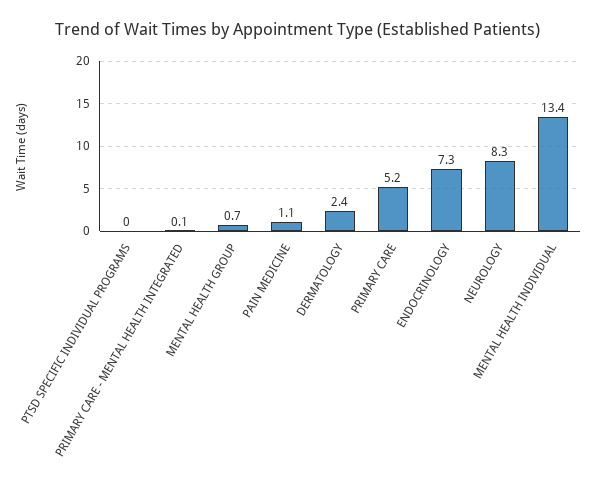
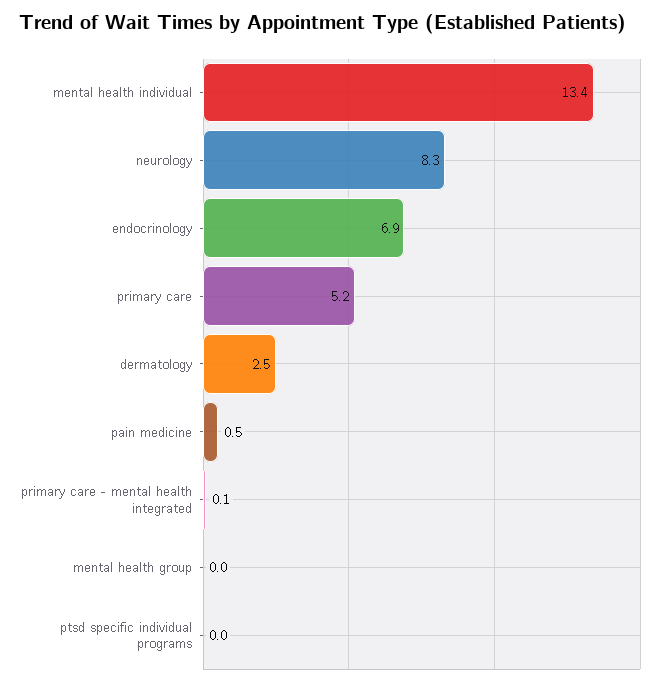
MENTAL HEALTH GROUP: 0.7 -> 0
PAIN MEDICINE: 1.1 -> 0.5
DERMATOLOGY: 2.4 -> 2.5
ENDOCRINOLOGY: 7.3 -> 6.9

